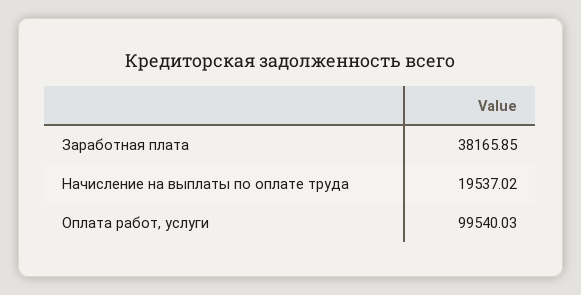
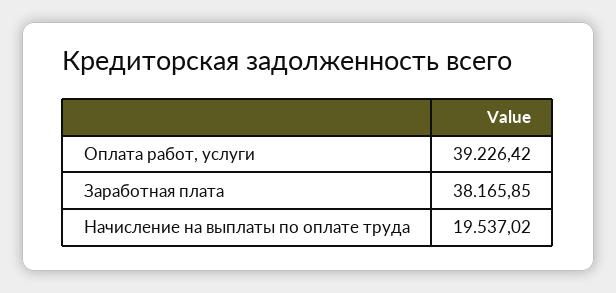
Оплата работ, услуги: 99540.03 -> 39226.42

